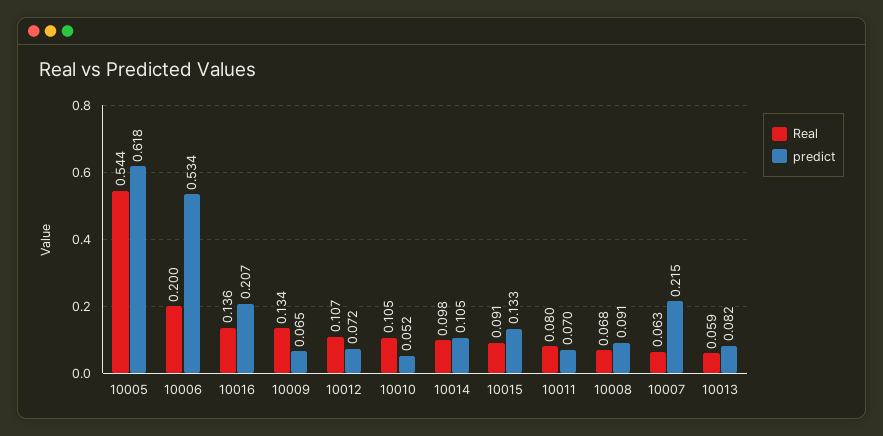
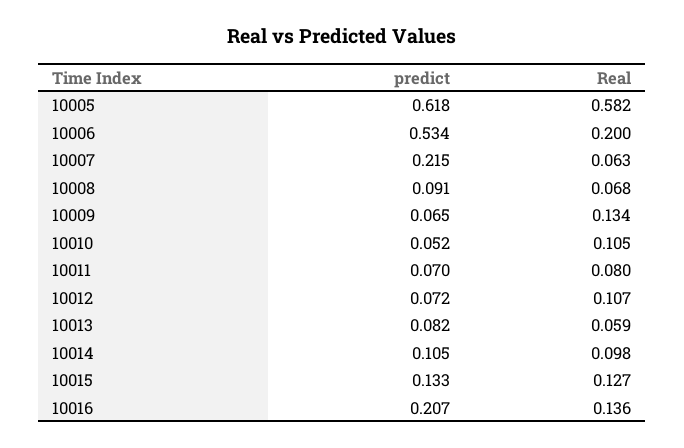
Real, 10005: 0.544 -> 0.582
Real, 10015: 0.091 -> 0.127

